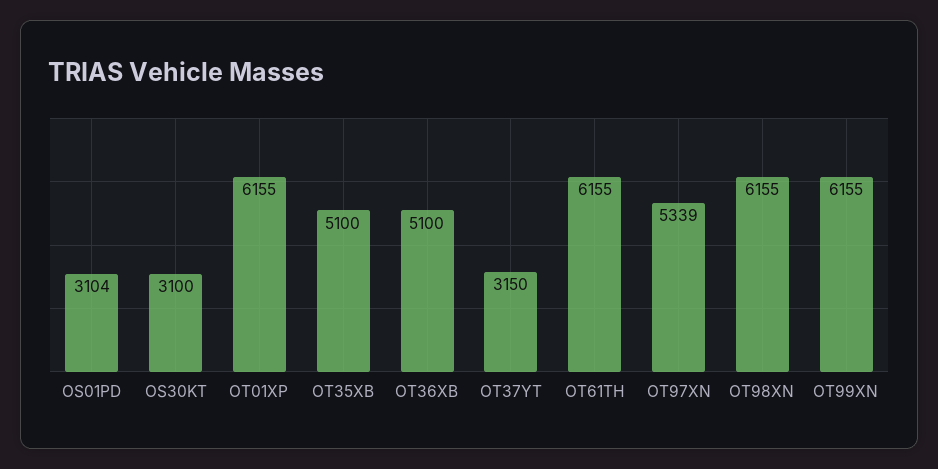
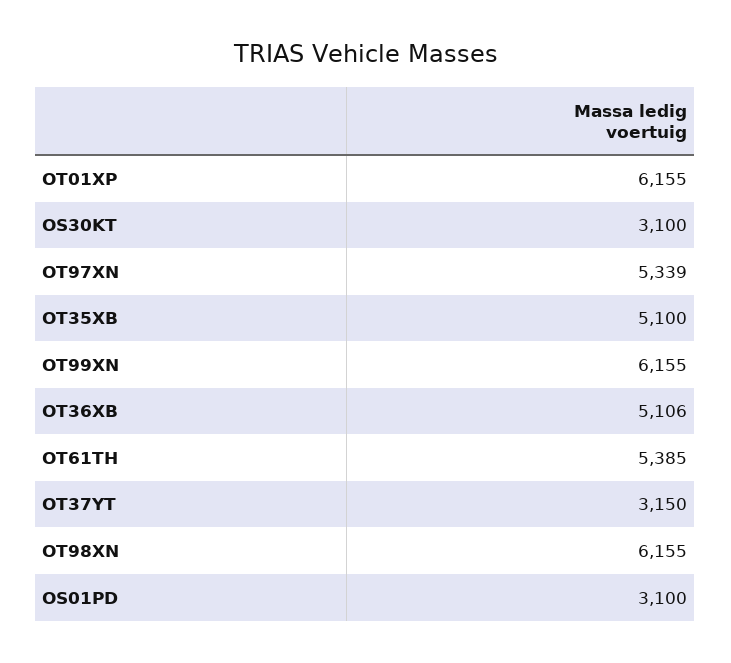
OS01PD: 3104 -> 3100
OT36XB: 5100 -> 5106
OT61TH: 6155 -> 5385

